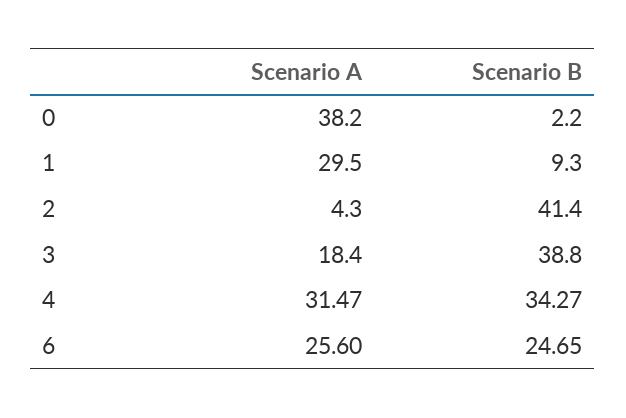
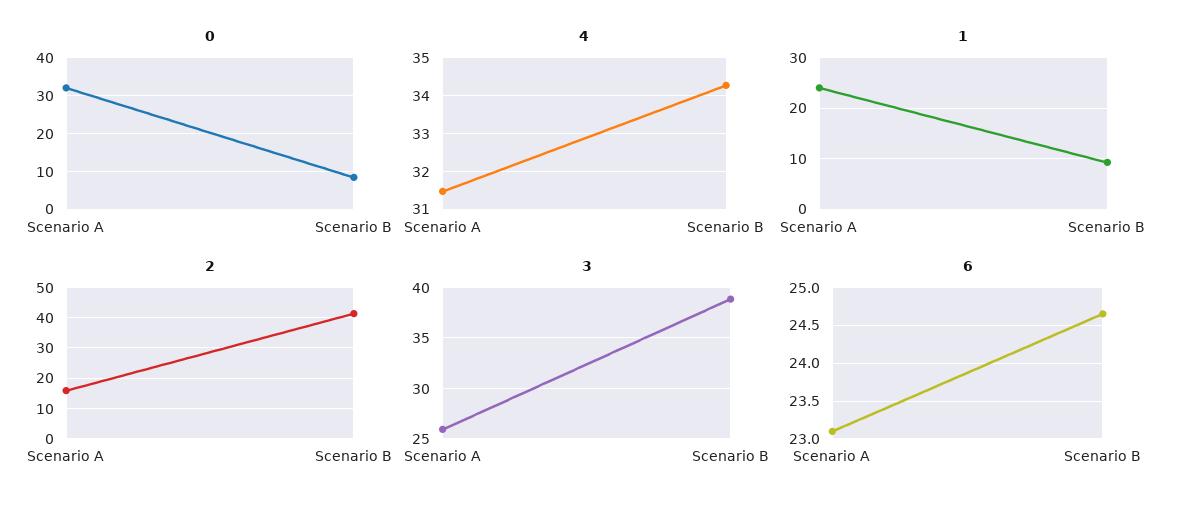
0, Scenario A: 38.2 -> 32
0, Scenario B: 2.2 -> 8
1, Scenario A: 29.5 -> 24
2, Scenario A: 4.3 -> 16
3, Scenario A: 18.4 -> 26
6, Scenario A: 25.6 -> 23.1

